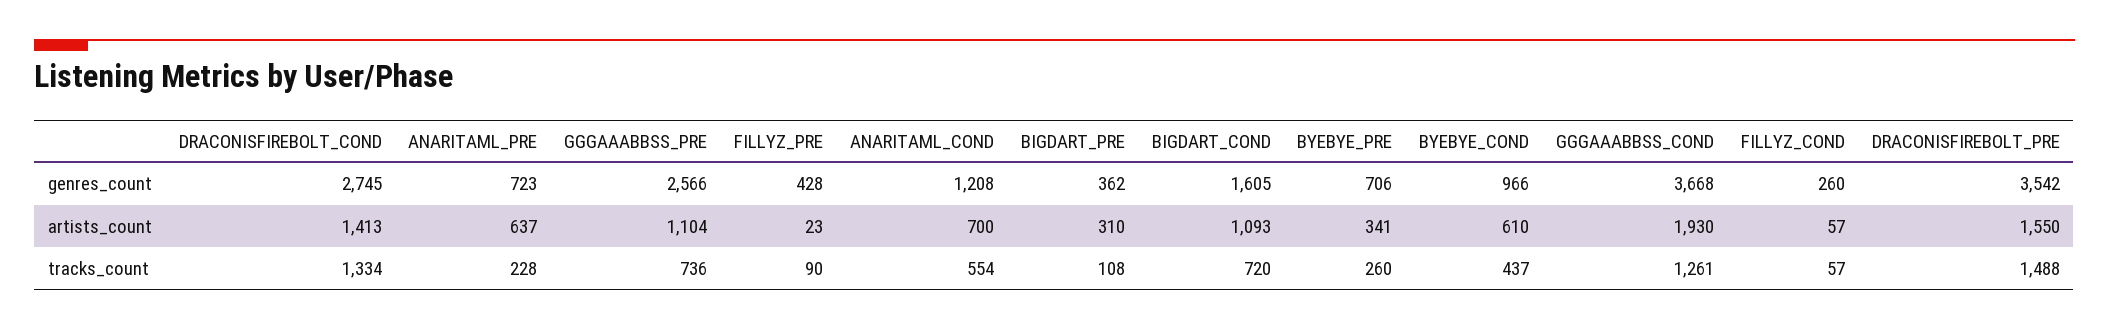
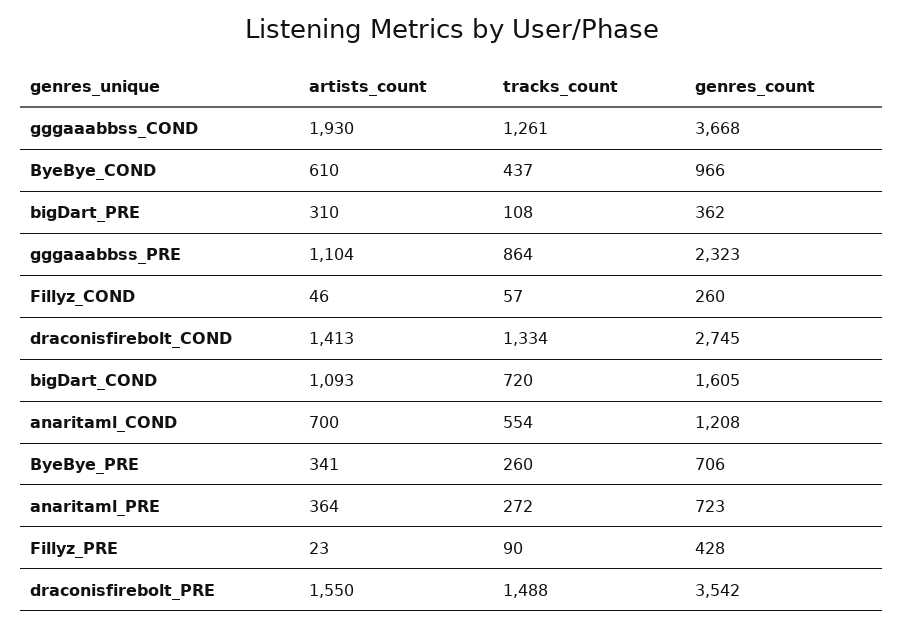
GGGAAABBSS_PRE, genres_count: 2566 -> 2323
ANARITAML_PRE, artists_count: 637 -> 364
FILLYZ_COND, artists_count: 57 -> 46
ANARITAML_PRE, tracks_count: 228 -> 272
GGGAAABBSS_PRE, tracks_count: 736 -> 864

